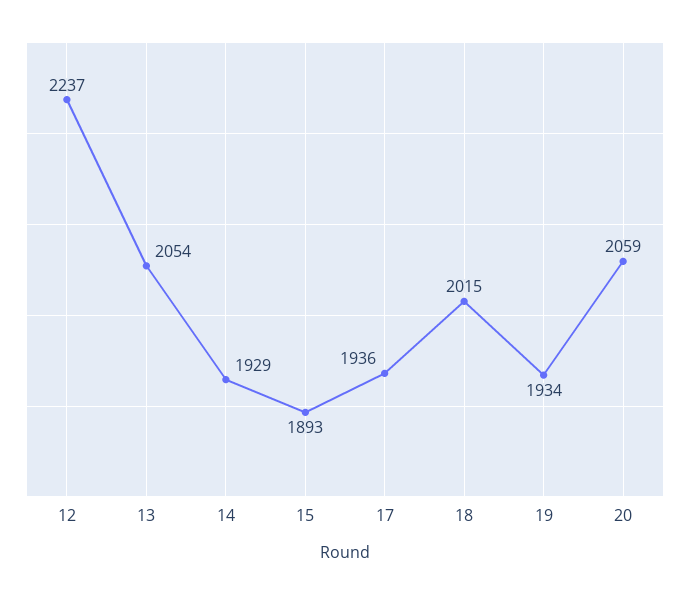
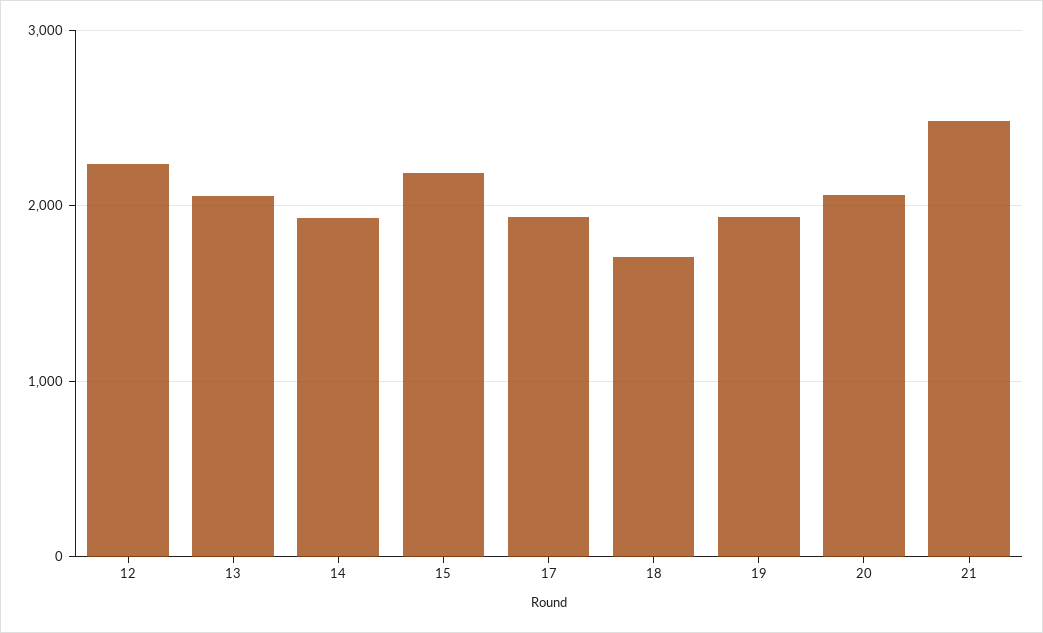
15: 1893 -> 2200
18: 2015 -> 1700
21: none -> 2500

